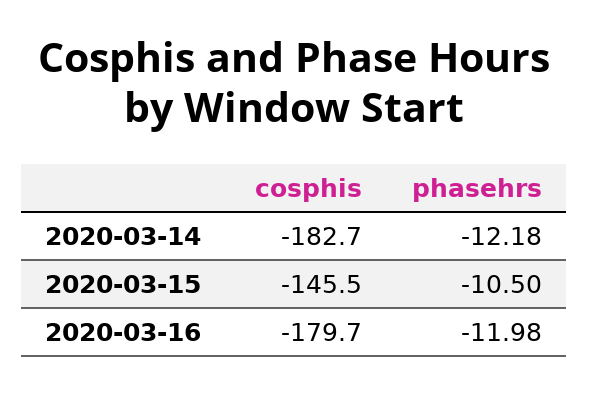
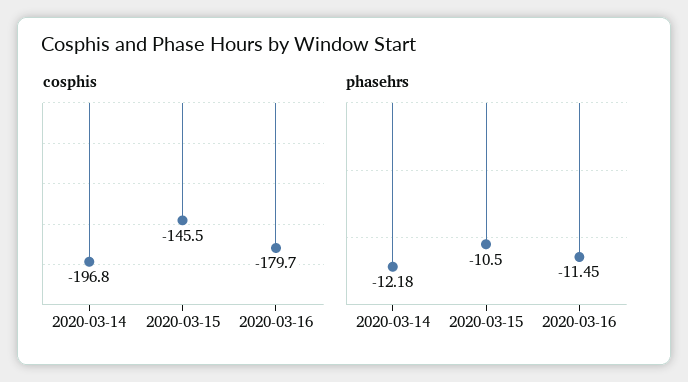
cosphis, 2020-03-14: -182.7 -> -196.8
phasehrs, 2020-03-16: -11.98 -> -11.45

